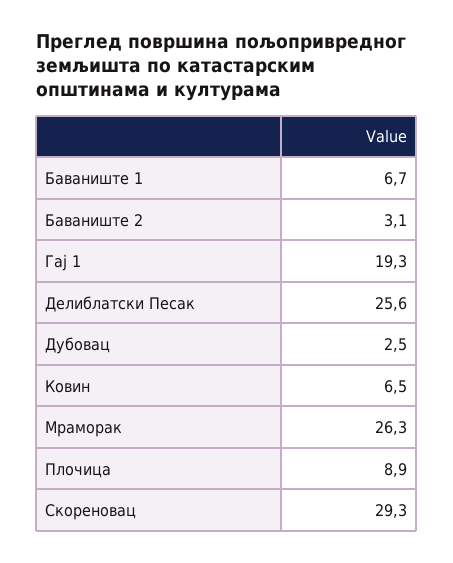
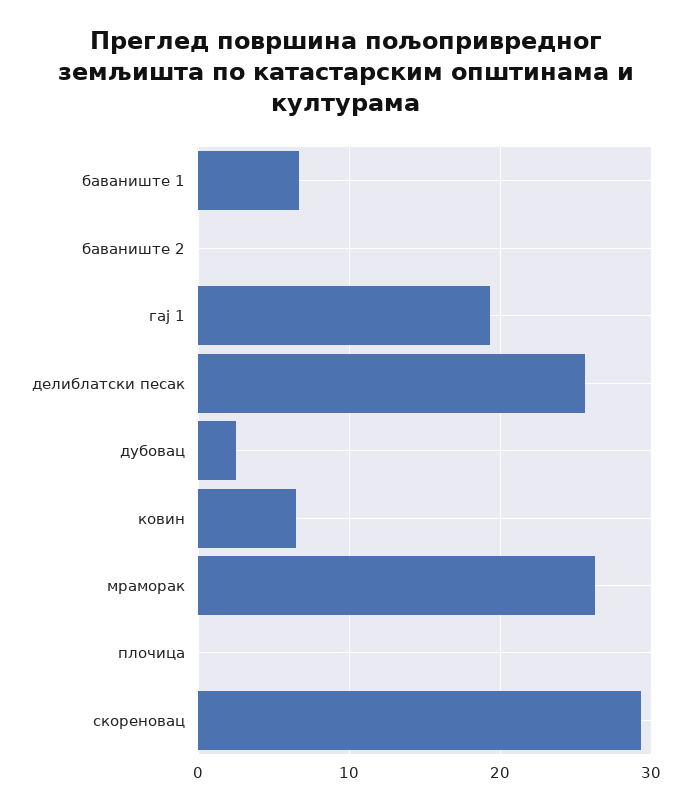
Баваниште 2: 3.1 -> 0
Плочица: 8.9 -> 0

